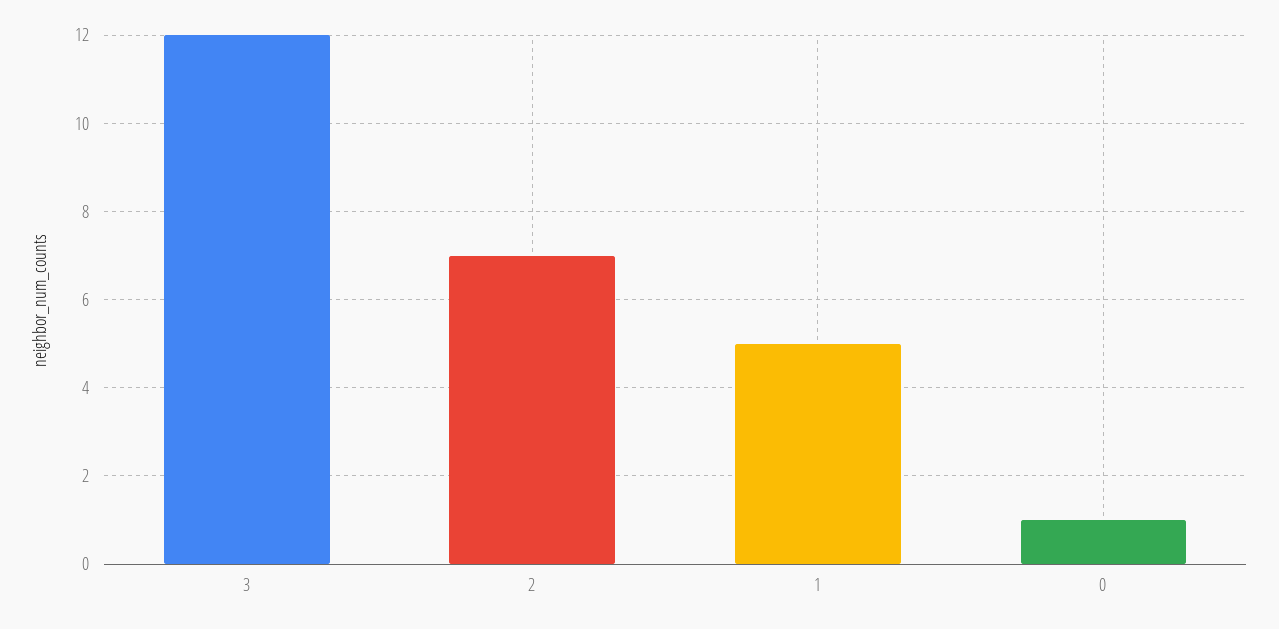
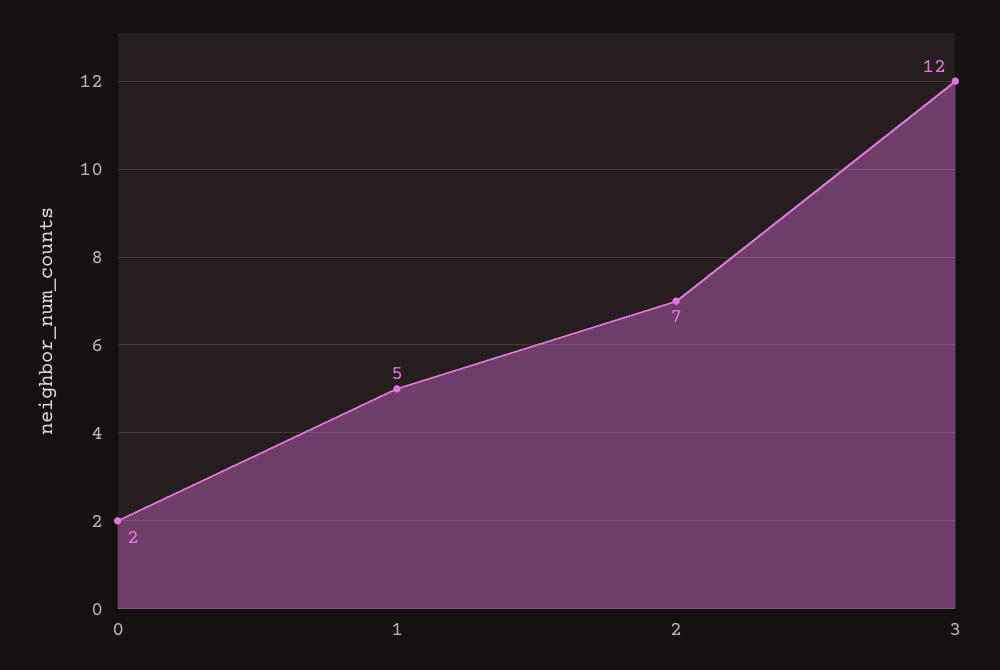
0: 1 -> 2

